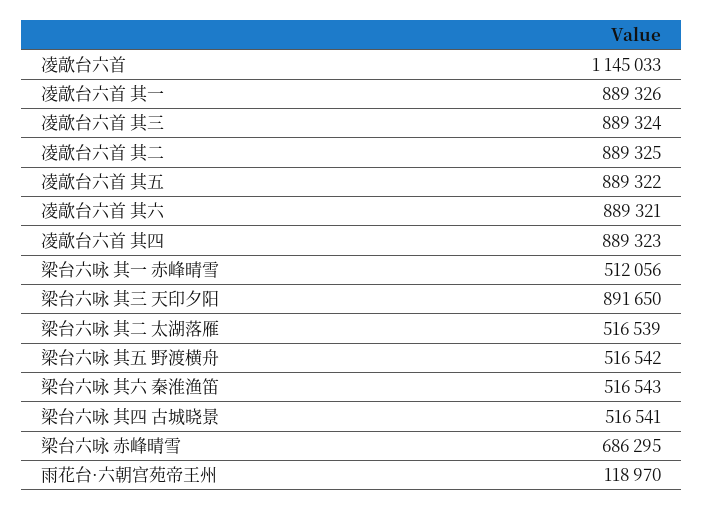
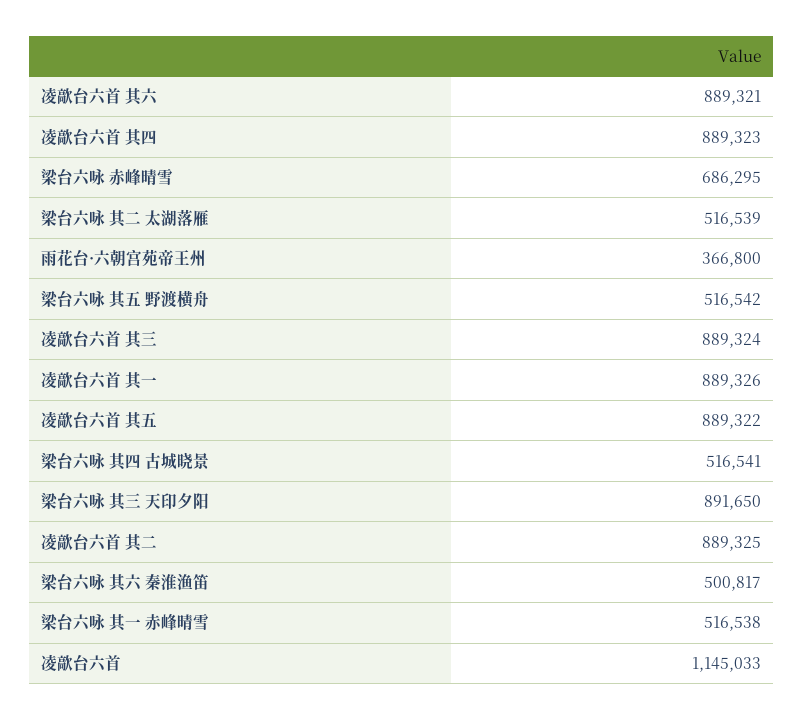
梁台六咏 其一 赤峰晴雪: 512056 -> 516538
梁台六咏 其六 秦淮渔笛: 516543 -> 500817
雨花台·六朝宫苑帝王州: 118970 -> 366800

